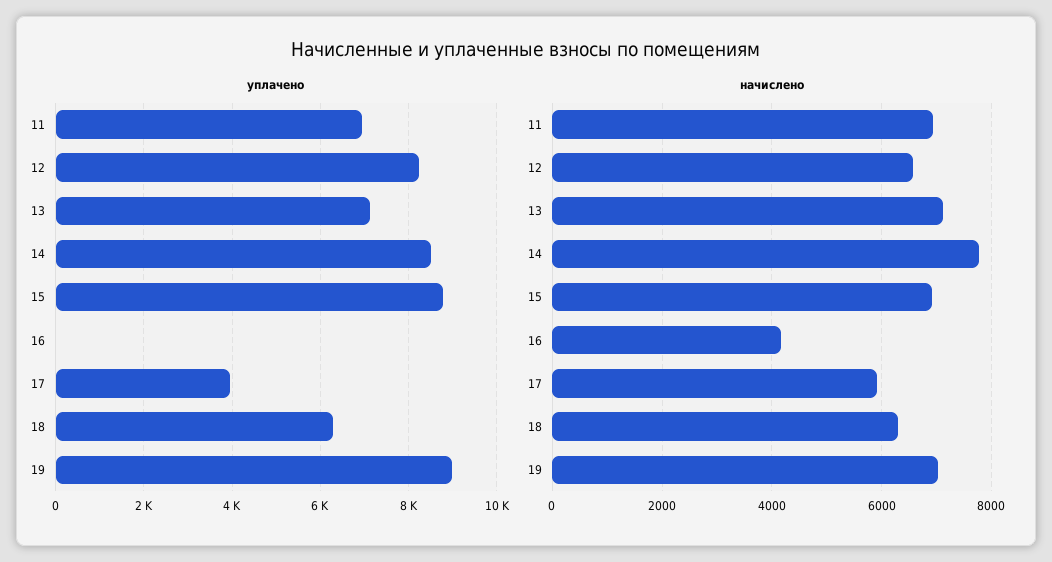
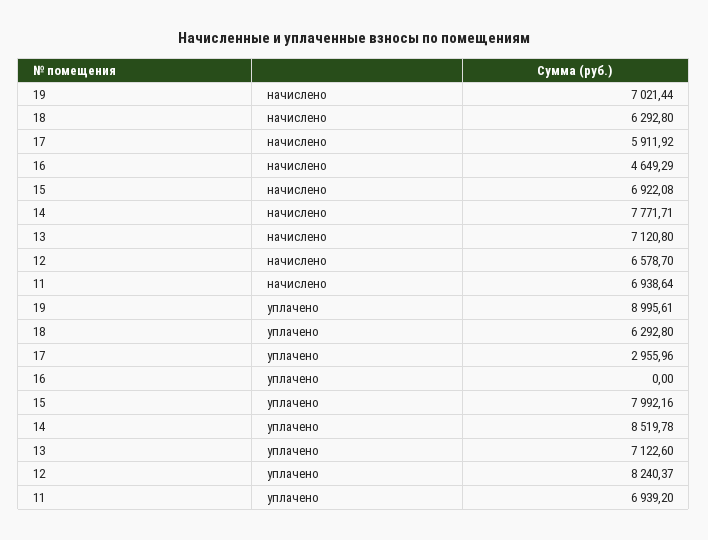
уплачено, 15: 8800 -> 7992.16
уплачено, 17: 4000 -> 2955.96
начислено, 16: 4200 -> 4649.29

